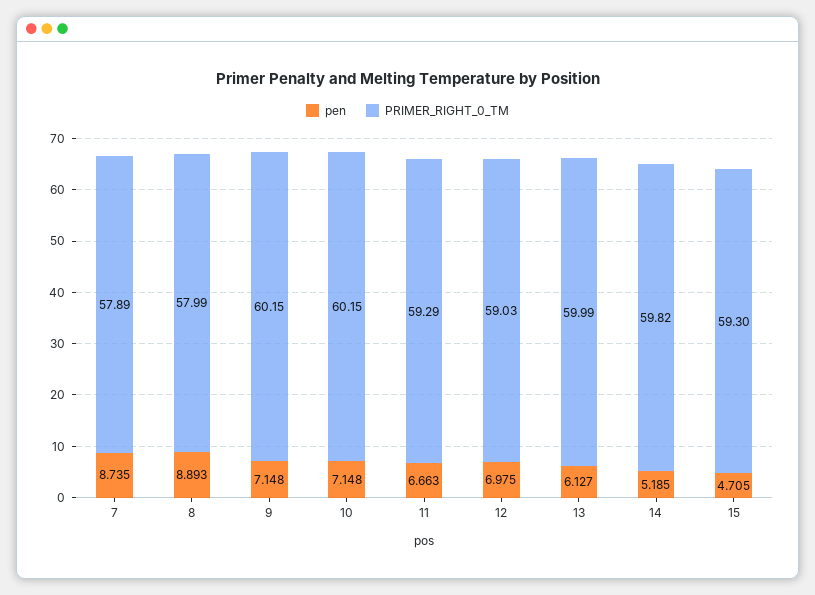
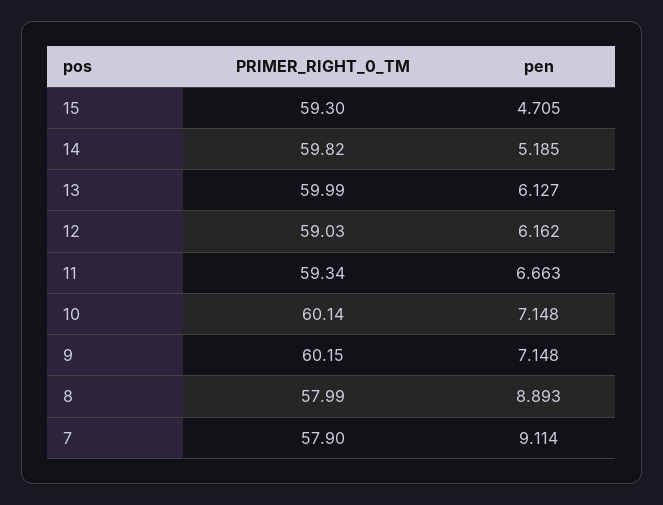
pen, 7: 8.735 -> 9.114
PRIMER_RIGHT_0_TM, 7: 57.89 -> 57.9
PRIMER_RIGHT_0_TM, 10: 60.15 -> 60.14
PRIMER_RIGHT_0_TM, 11: 59.29 -> 59.34
pen, 12: 6.975 -> 6.162

